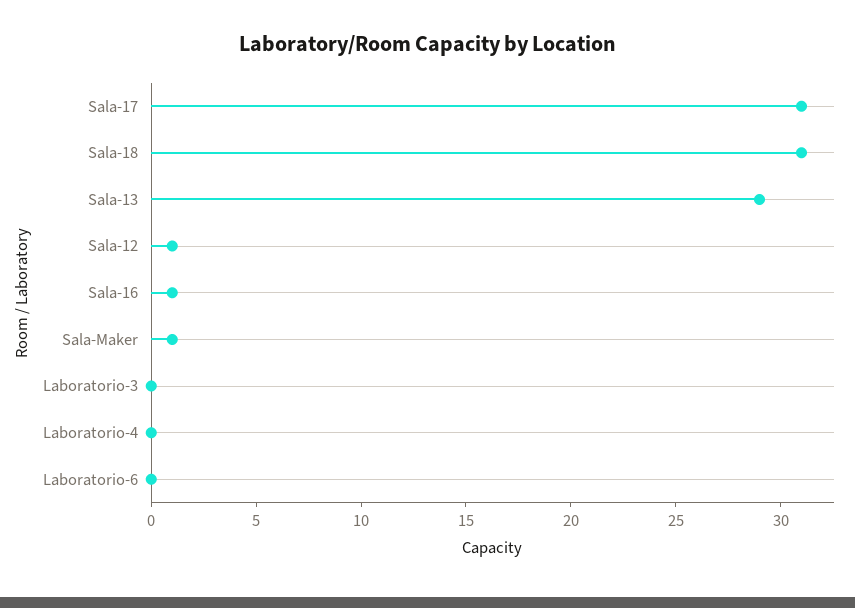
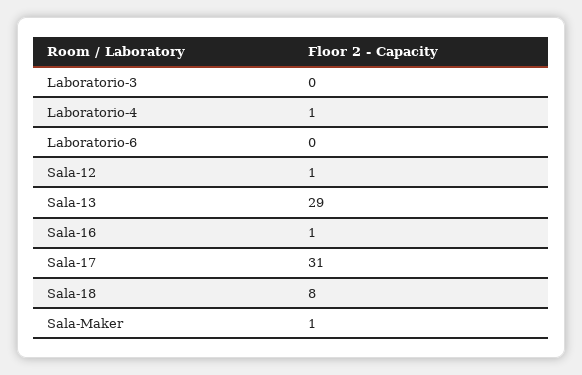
Sala-18: 31 -> 8
Laboratorio-4: 0 -> 1

